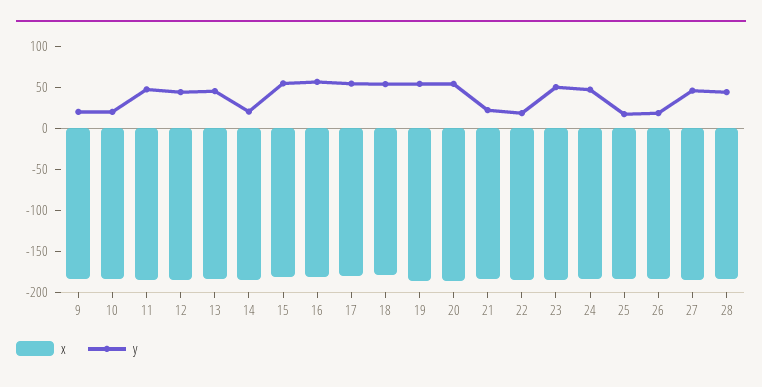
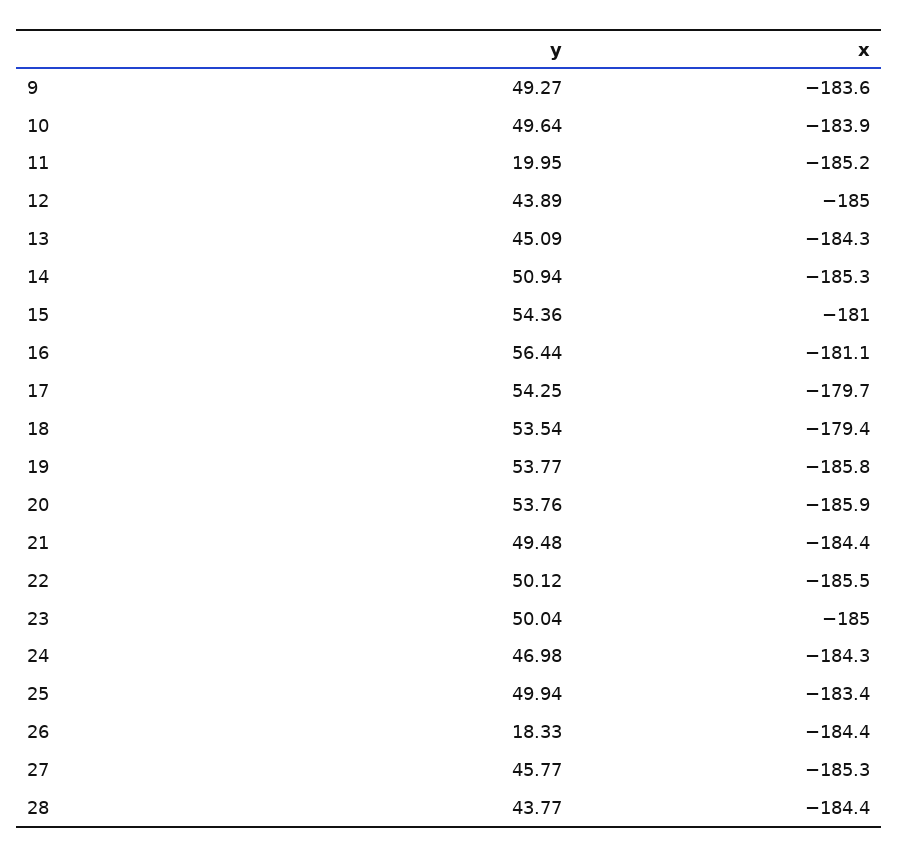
y, 9: 20 -> 49.27
y, 10: 20 -> 49.64
y, 11: 50 -> 19.95
y, 14: 20 -> 50.94
y, 21: 20 -> 49.48
y, 22: 20 -> 50.12
y, 25: 20 -> 49.94

